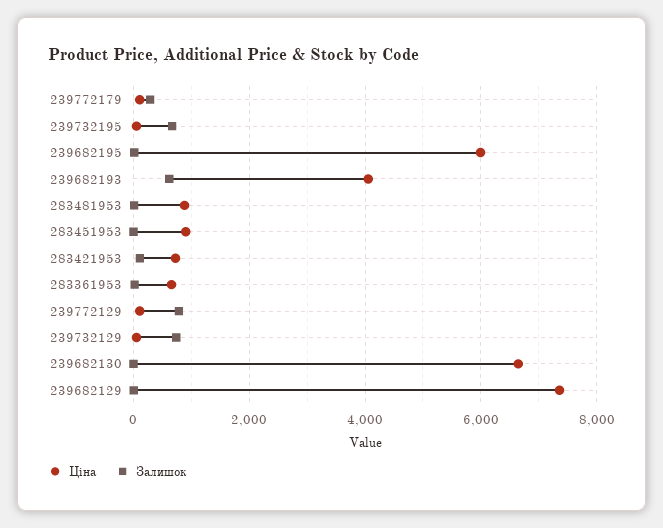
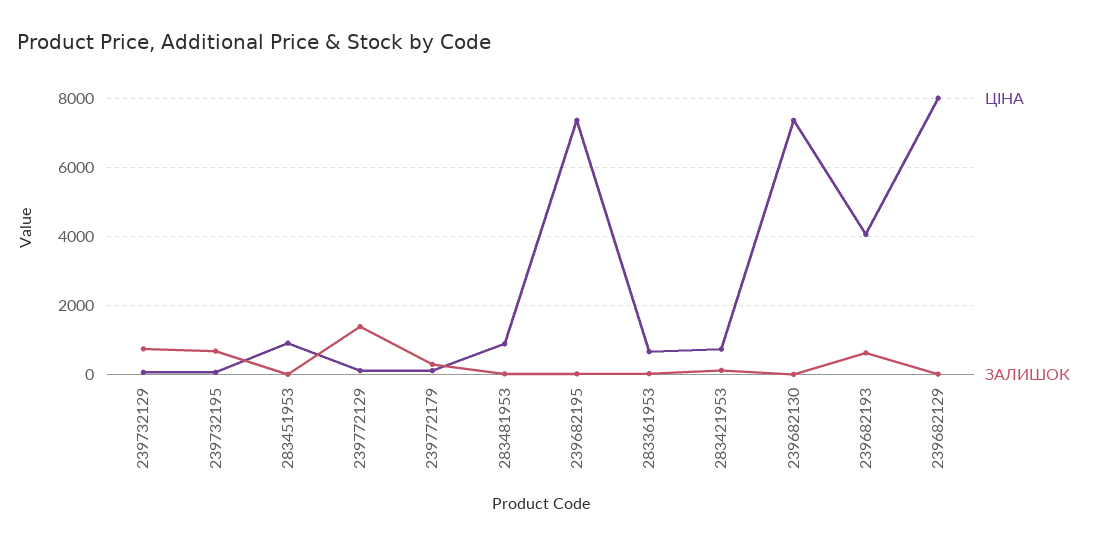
Ціна, 239682195: 6000 -> 7400
Залишок, 239772129: 800 -> 1400
Ціна, 239682130: 6600 -> 7400
Ціна, 239682129: 7400 -> 8000

